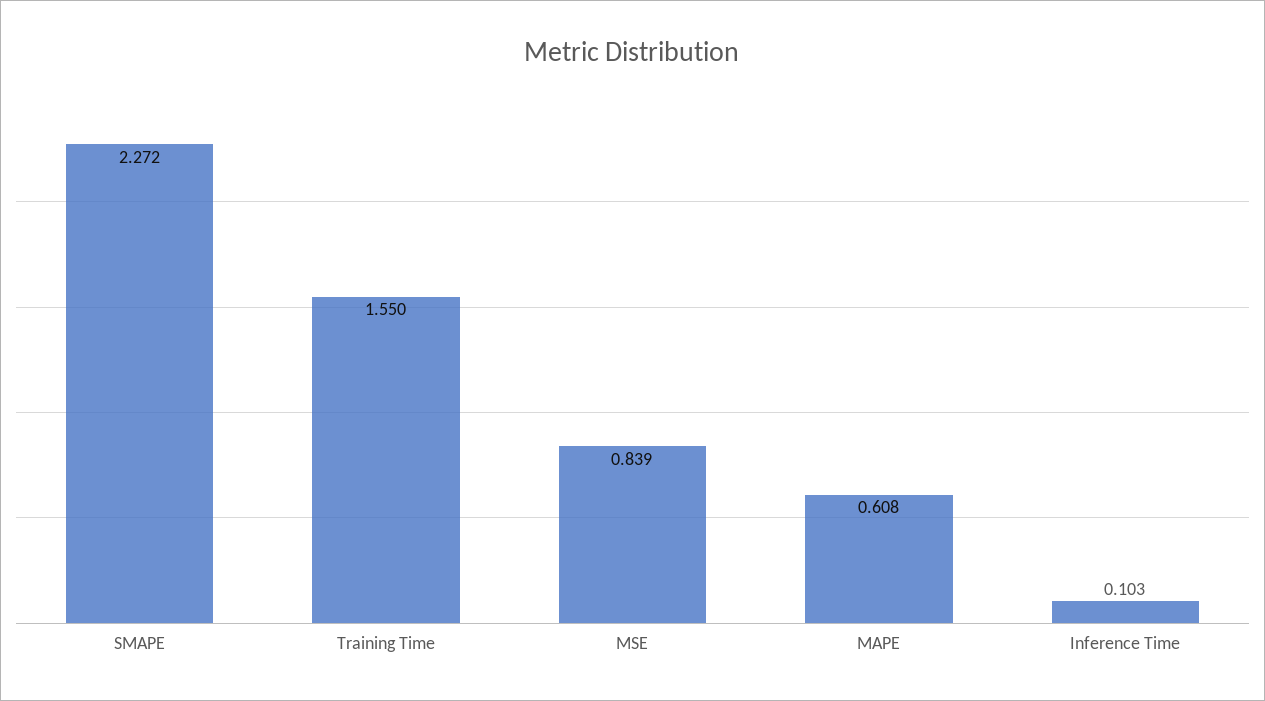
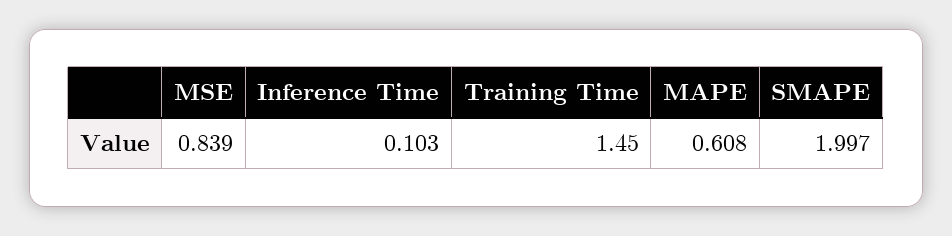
SMAPE: 2.272 -> 1.997
Training Time: 1.55 -> 1.45

